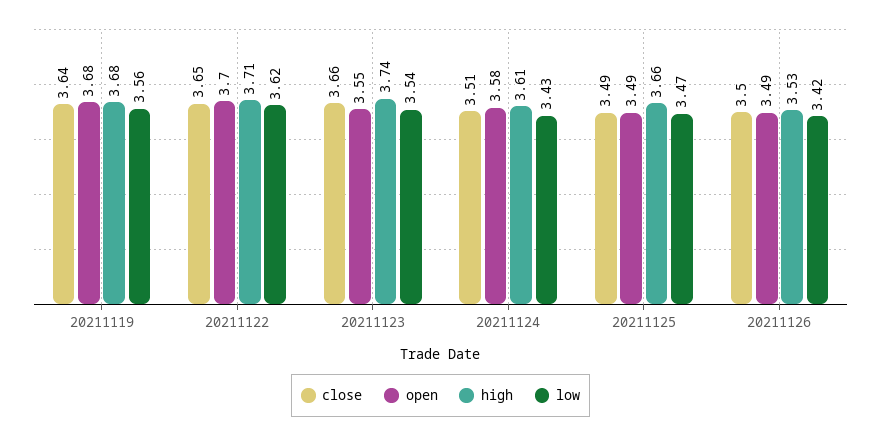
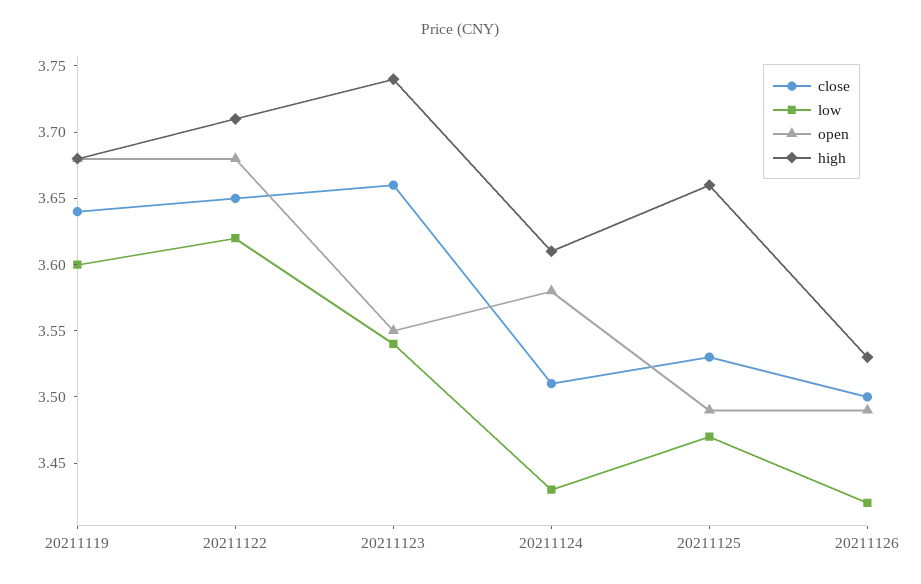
low, 20211119: 3.56 -> 3.6
open, 20211122: 3.7 -> 3.68
close, 20211125: 3.49 -> 3.53

